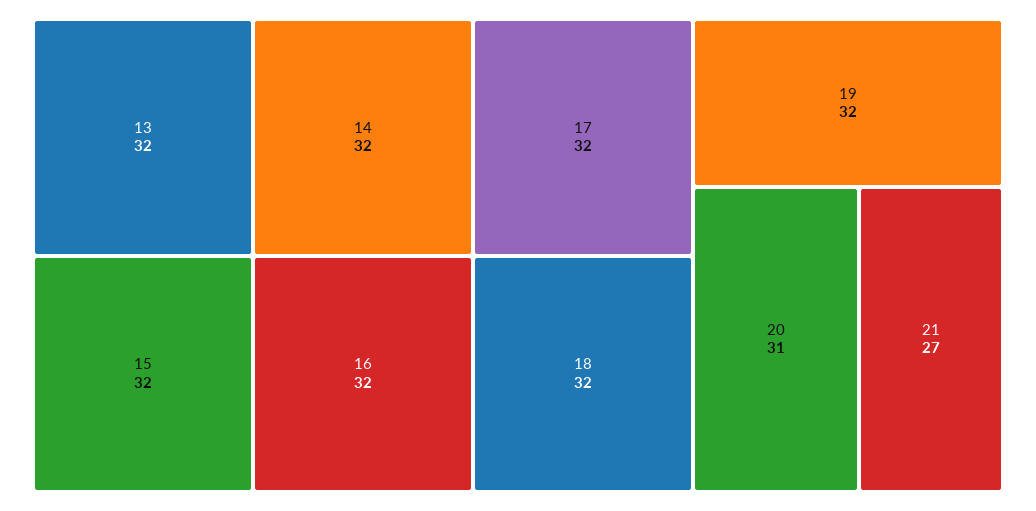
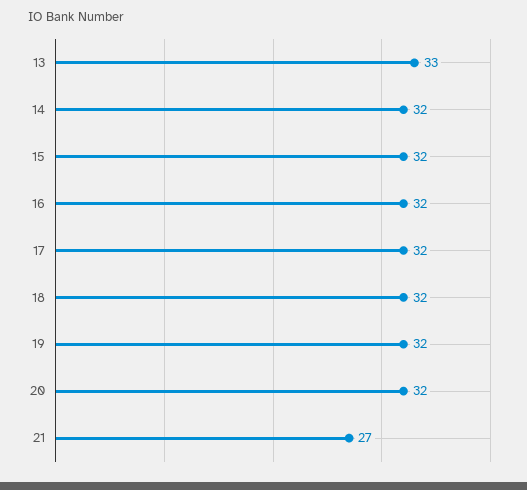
13: 32 -> 33
20: 31 -> 32

